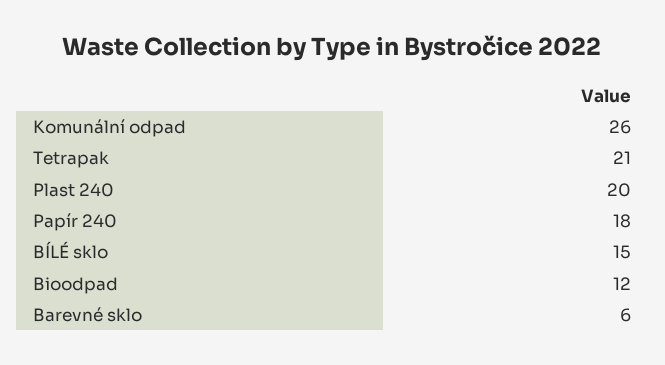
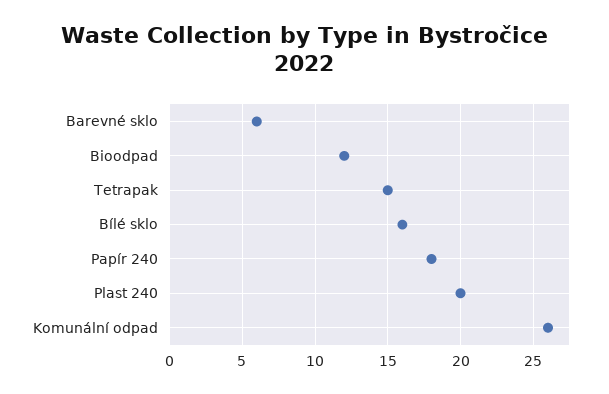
Tetrapak: 21 -> 15
BÍLÉ sklo: 15 -> 16

